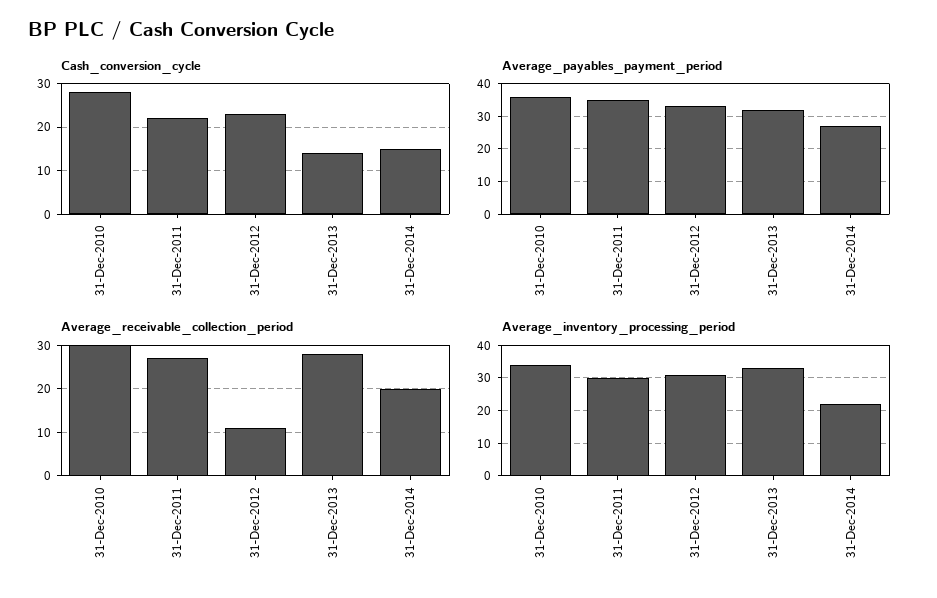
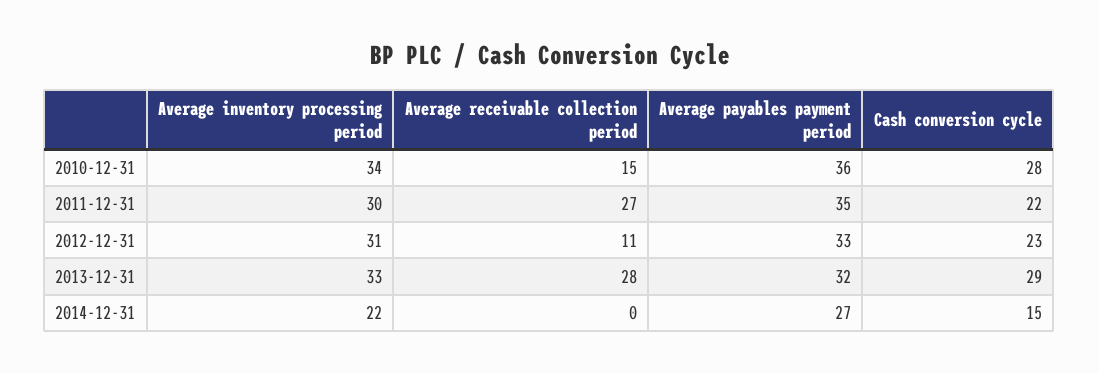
Cash_conversion_cycle, 31-Dec-2013: 15 -> 29
Average_receivable_collection_period, 31-Dec-2010: 30 -> 15
Average_receivable_collection_period, 31-Dec-2014: 20 -> 0

